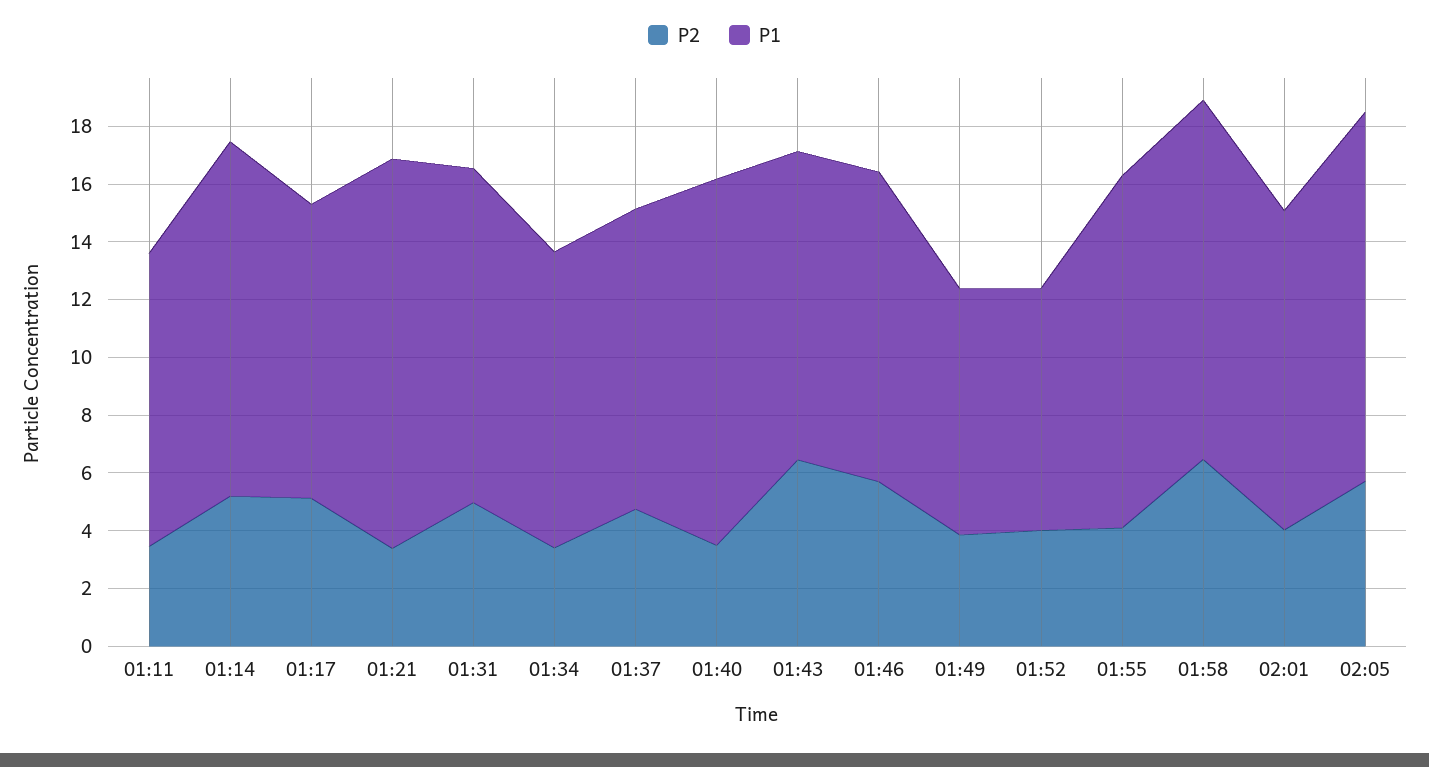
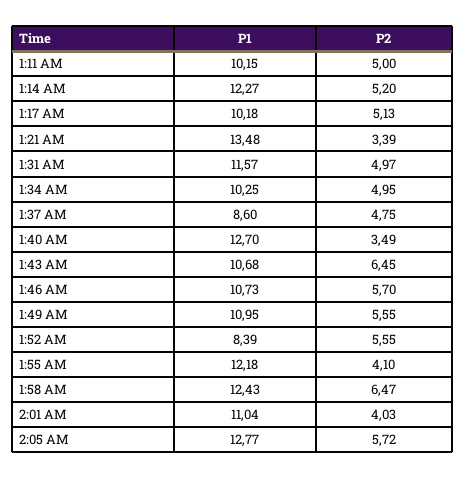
P2, 01:11: 3.5 -> 5
P2, 01:34: 3.5 -> 4.95
P1, 01:37: 10.5 -> 8.6
P2, 01:49: 4 -> 5.55
P1, 01:49: 8.5 -> 10.95
P2, 01:52: 4 -> 5.55

